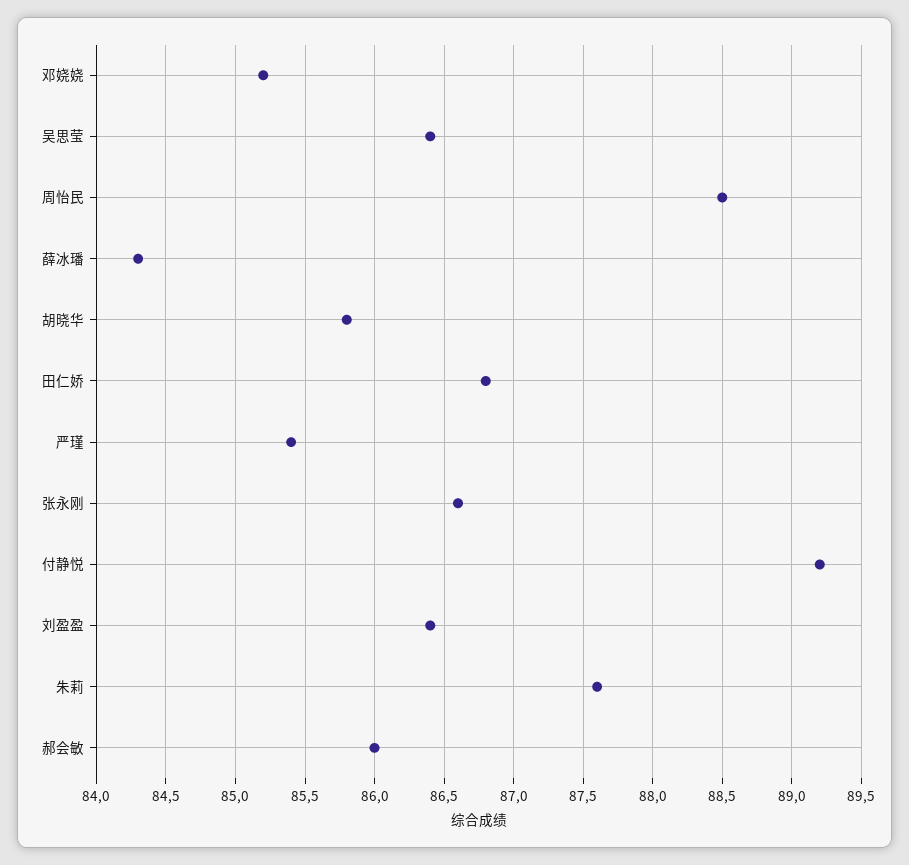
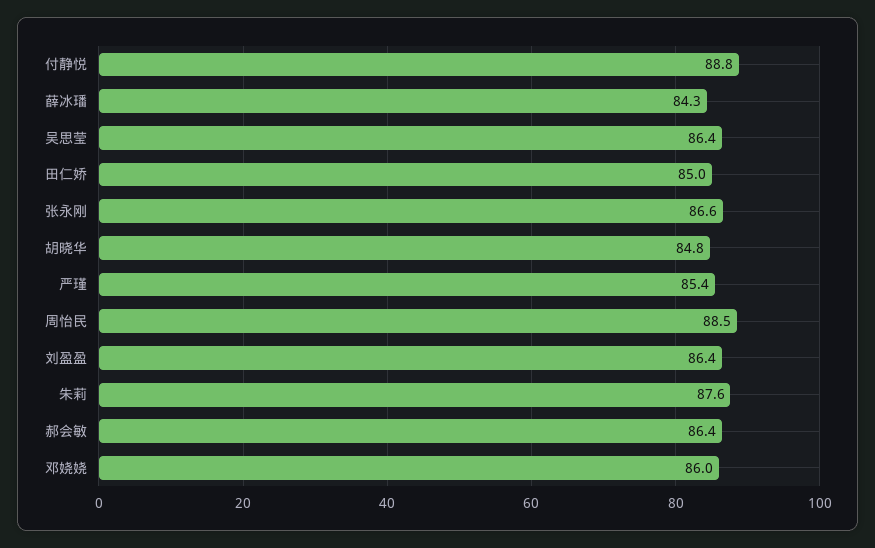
邓娆娆: 85.2 -> 86
胡晓华: 85.8 -> 84.8
田仁娇: 86.8 -> 85
付静悦: 89.2 -> 88.8
郝会敏: 86 -> 86.4

